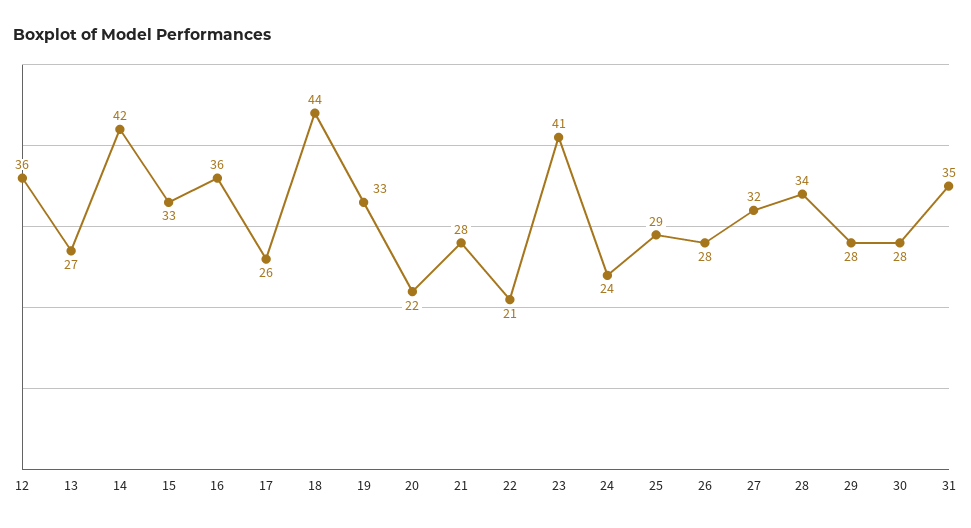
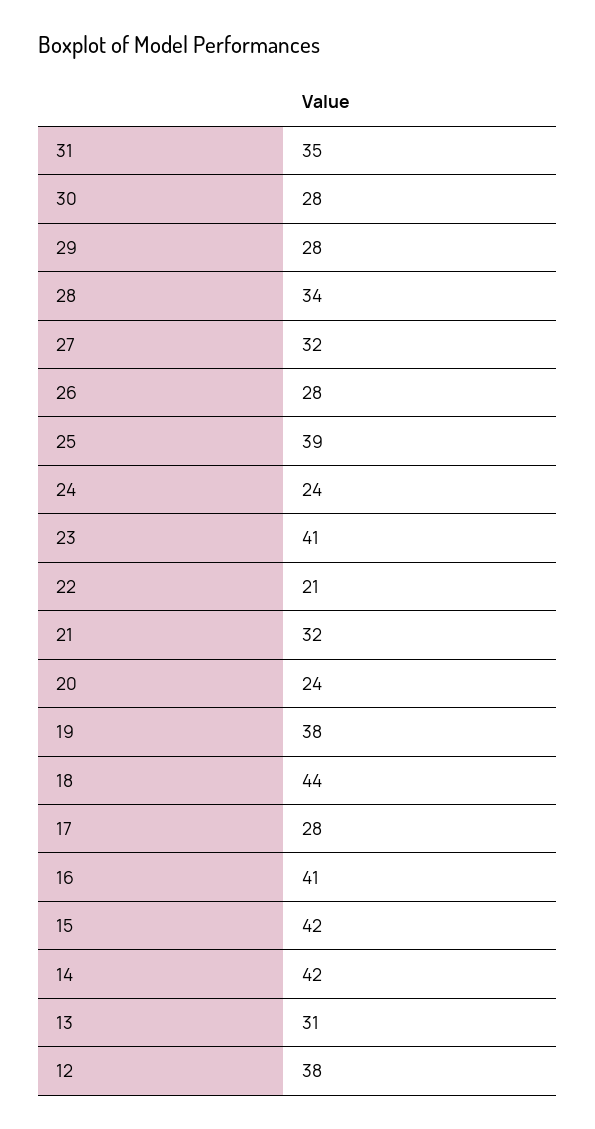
12: 36 -> 38
13: 27 -> 31
15: 33 -> 42
16: 36 -> 41
17: 26 -> 28
19: 33 -> 38
20: 22 -> 24
21: 28 -> 32
25: 29 -> 39

